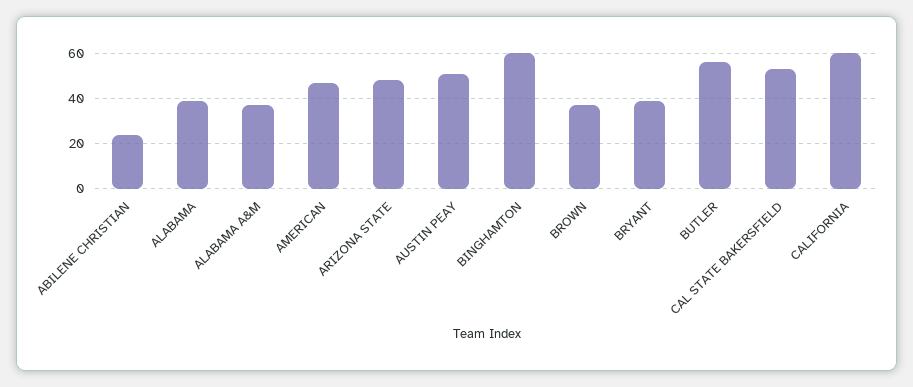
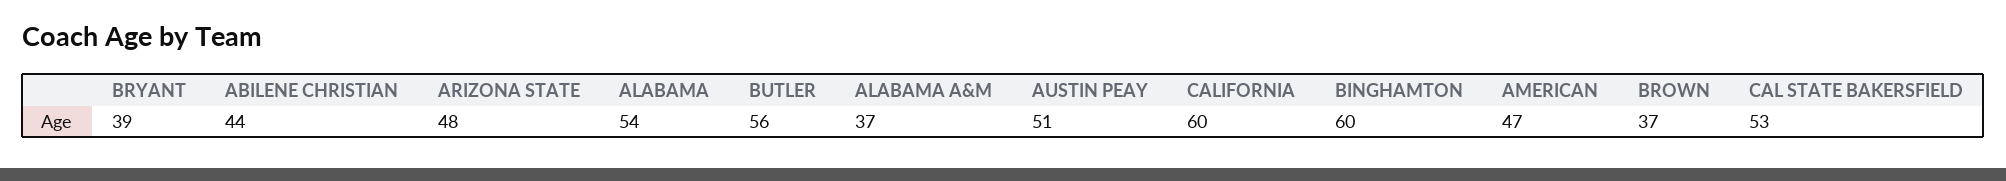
ABILENE CHRISTIAN: 25 -> 44
ALABAMA: 40 -> 54

